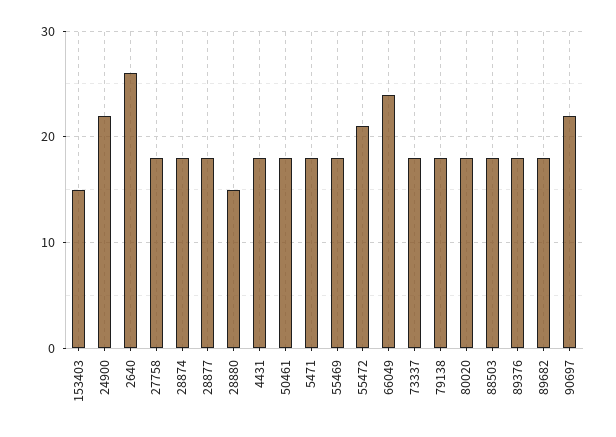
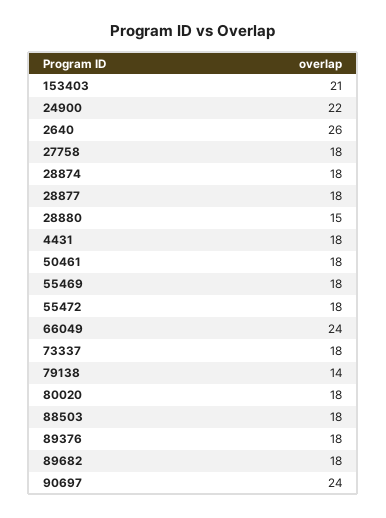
153403: 15 -> 21
5471: 18 -> none
55472: 21 -> 18
79138: 18 -> 14
90697: 22 -> 24

